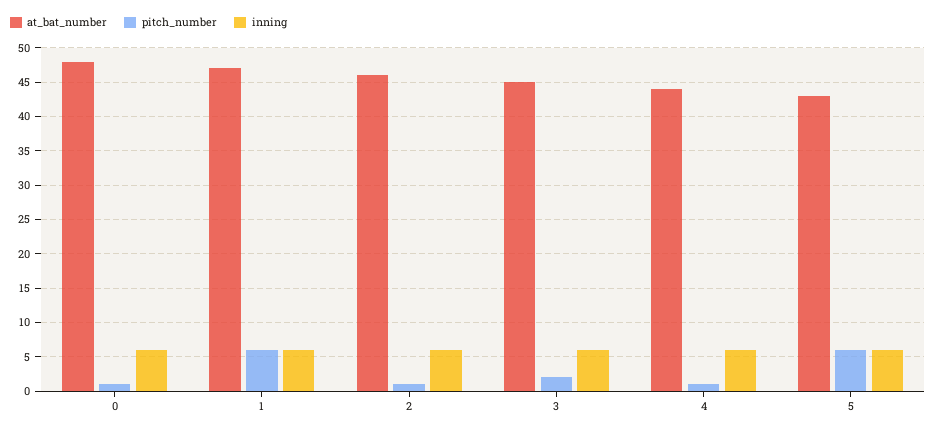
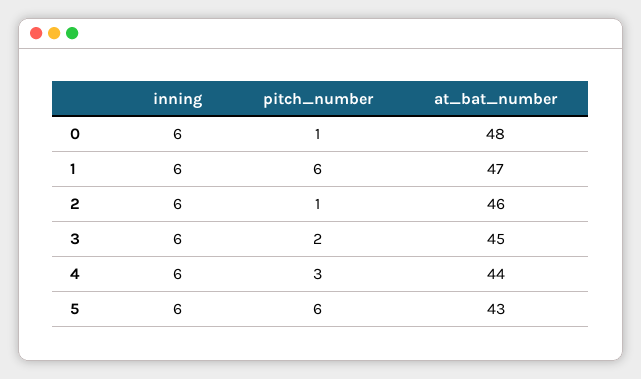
pitch_number, 4: 1 -> 3

